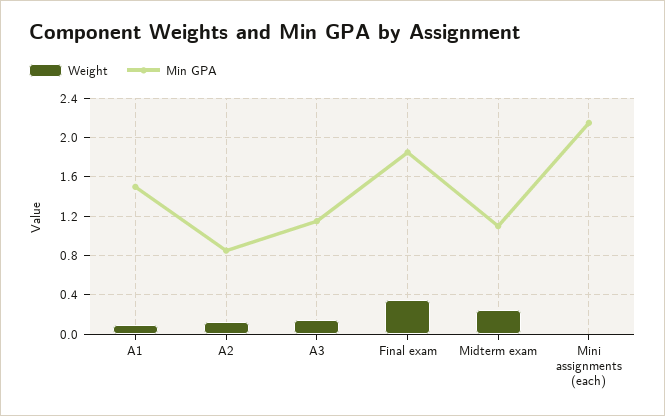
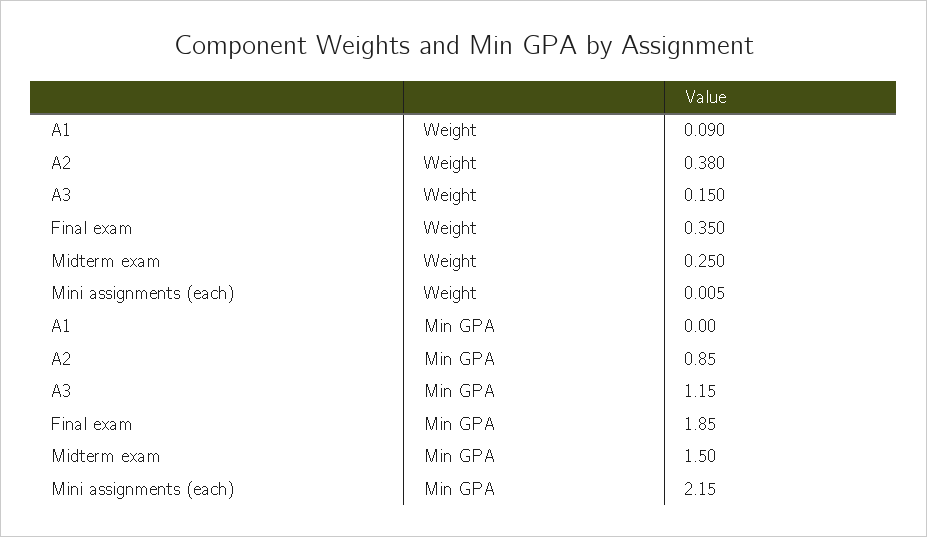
Min GPA, A1: 1.5 -> 0
Weight, A2: 0.1 -> 0.38
Min GPA, Midterm exam: 1.1 -> 1.5

